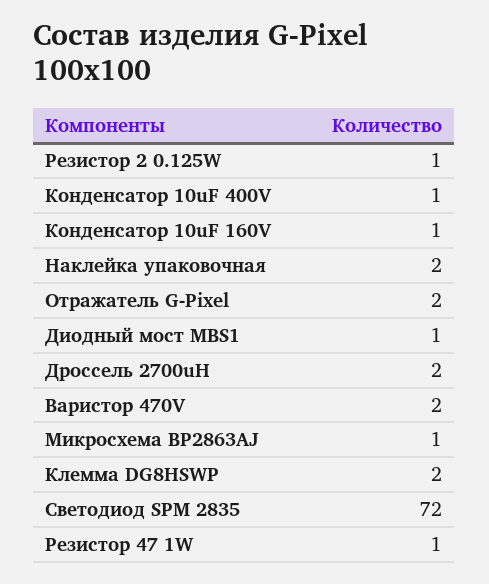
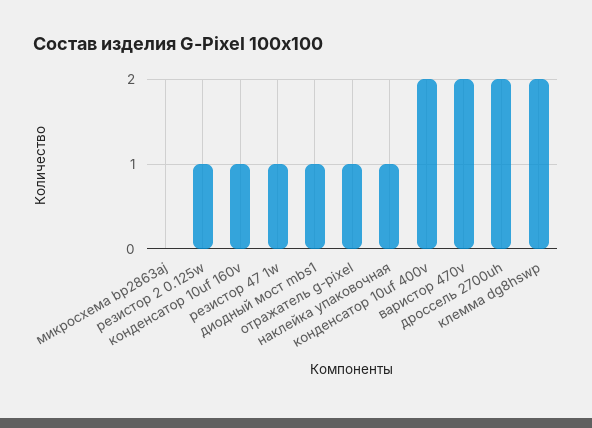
Конденсатор 10uF 400V: 1 -> 2
Наклейка упаковочная: 2 -> 1
Отражатель G-Pixel: 2 -> 1
Микросхема BP2863AJ: 1 -> 0
Светодиод SPM 2835: 72 -> none

